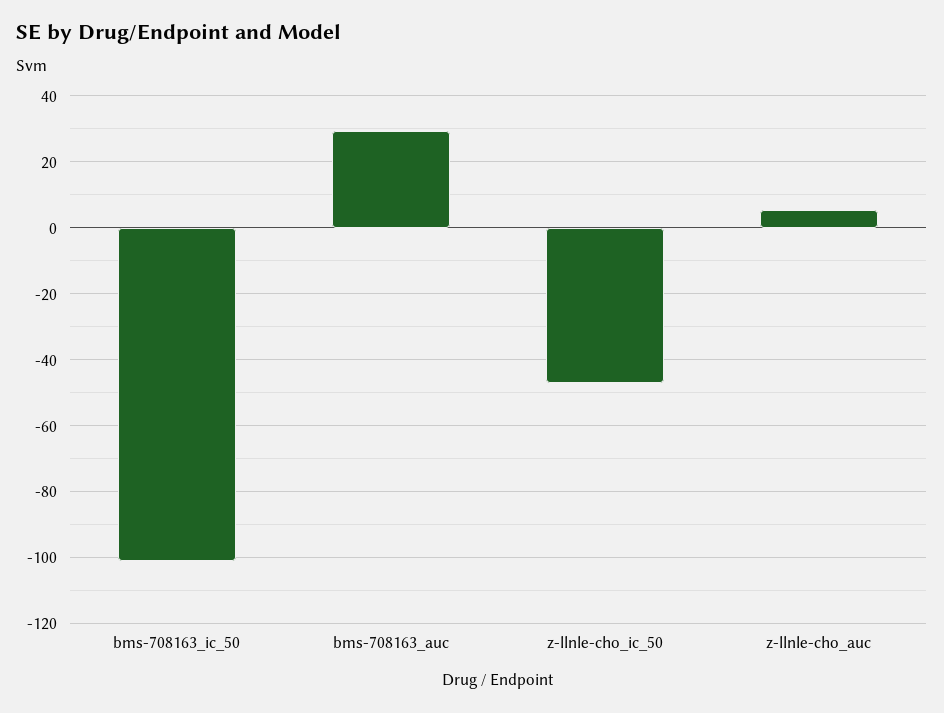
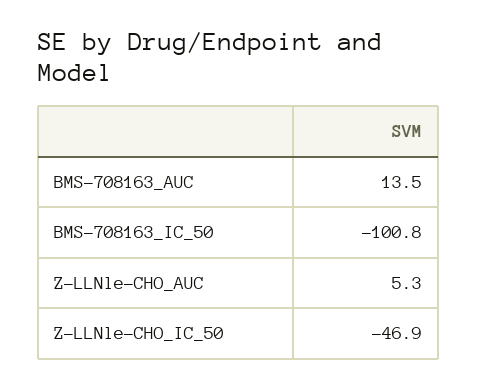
bms-708163_auc: 30 -> 13.5

